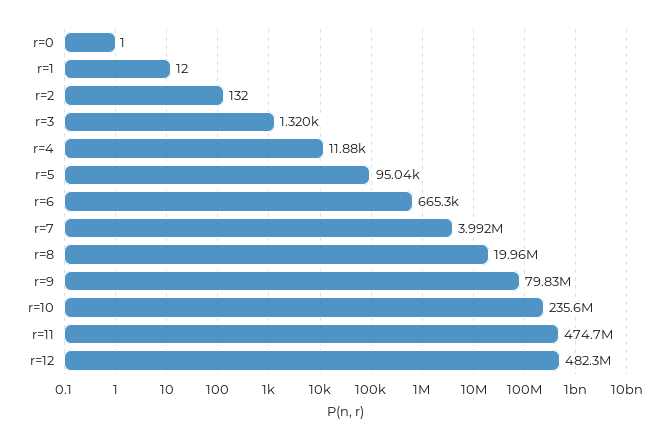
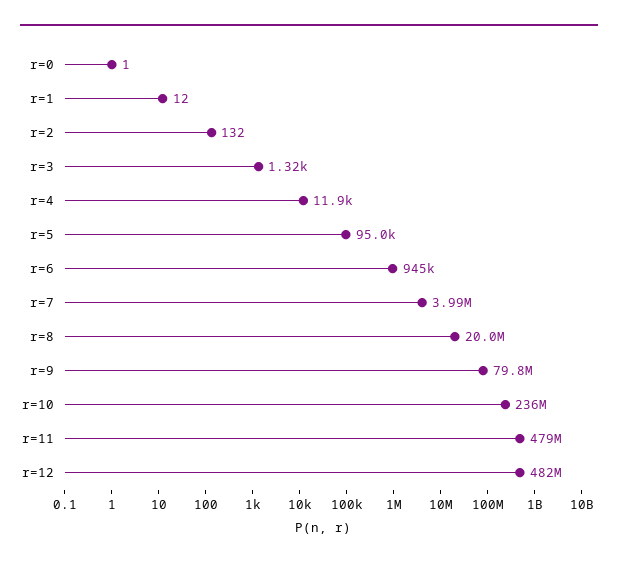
r=6: 665300 -> 945000
r=11: 474700000 -> 479000000

